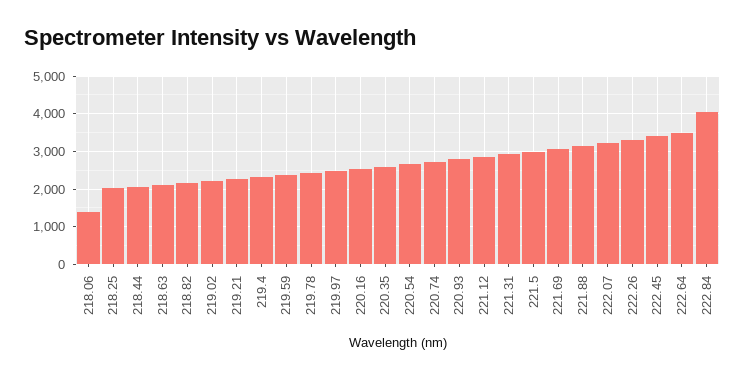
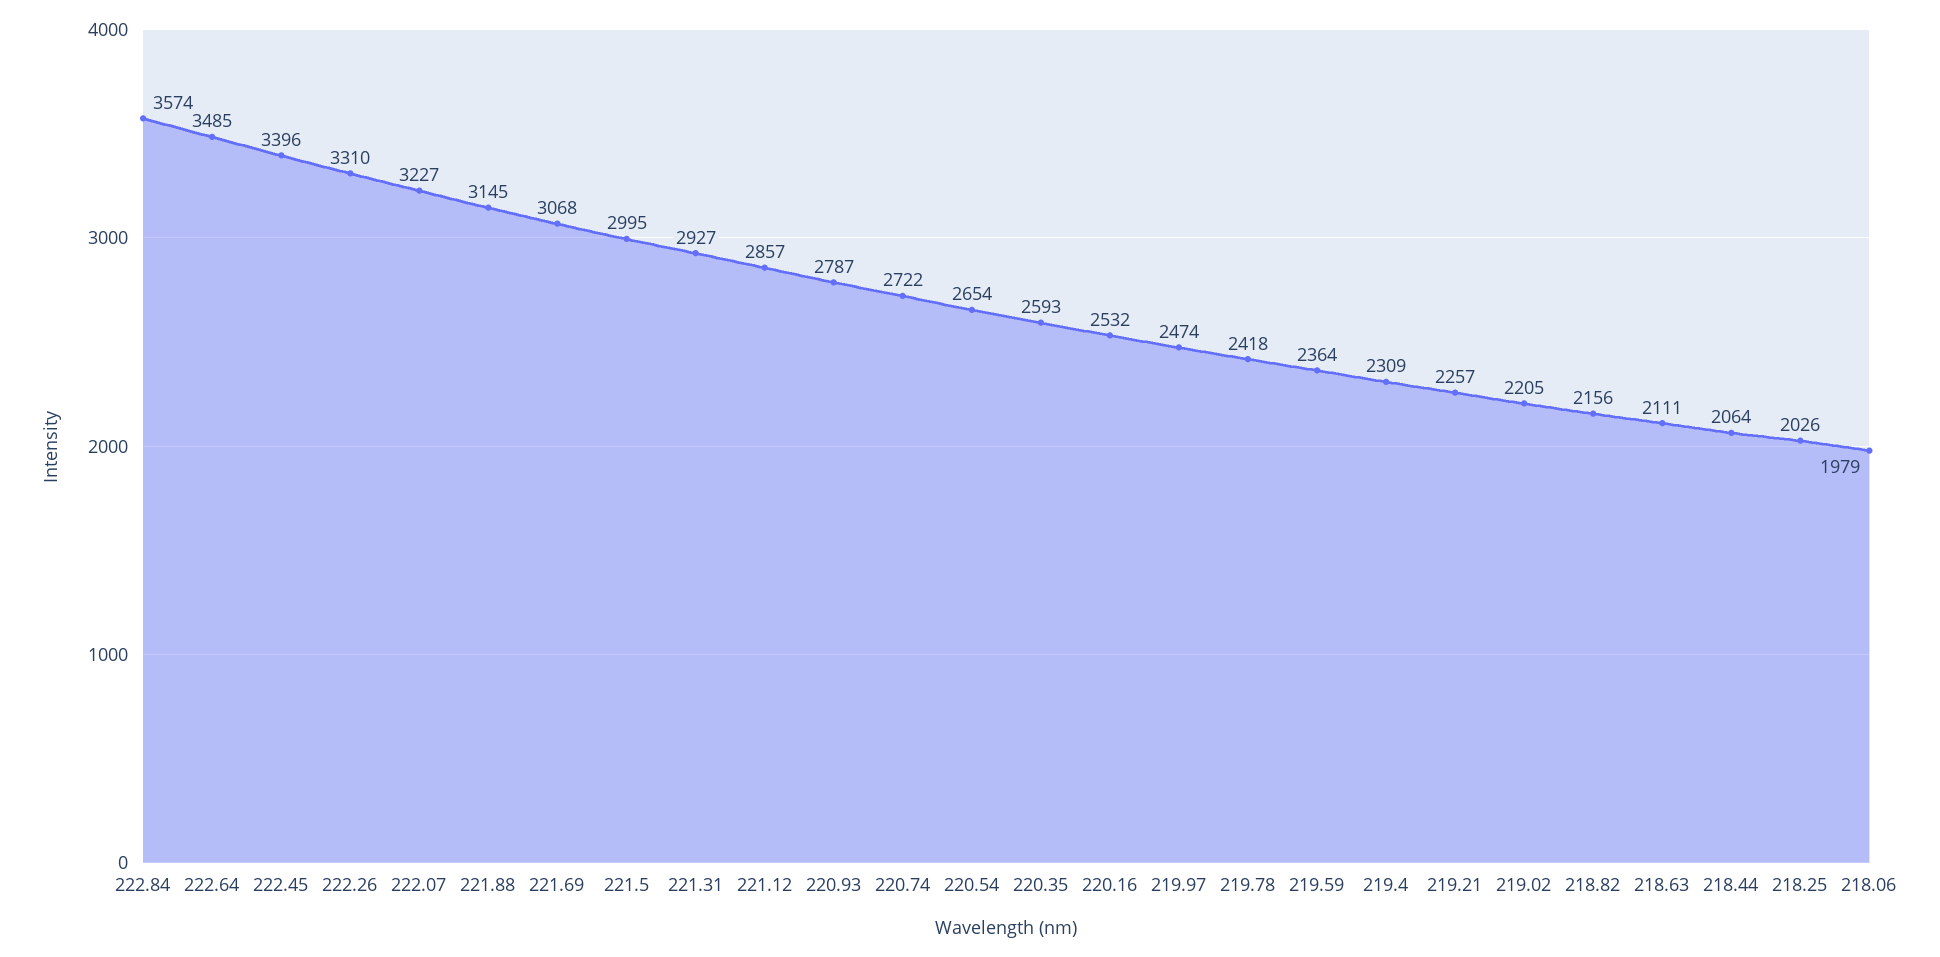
218.06: 1400 -> 1979
222.84: 4000 -> 3574

